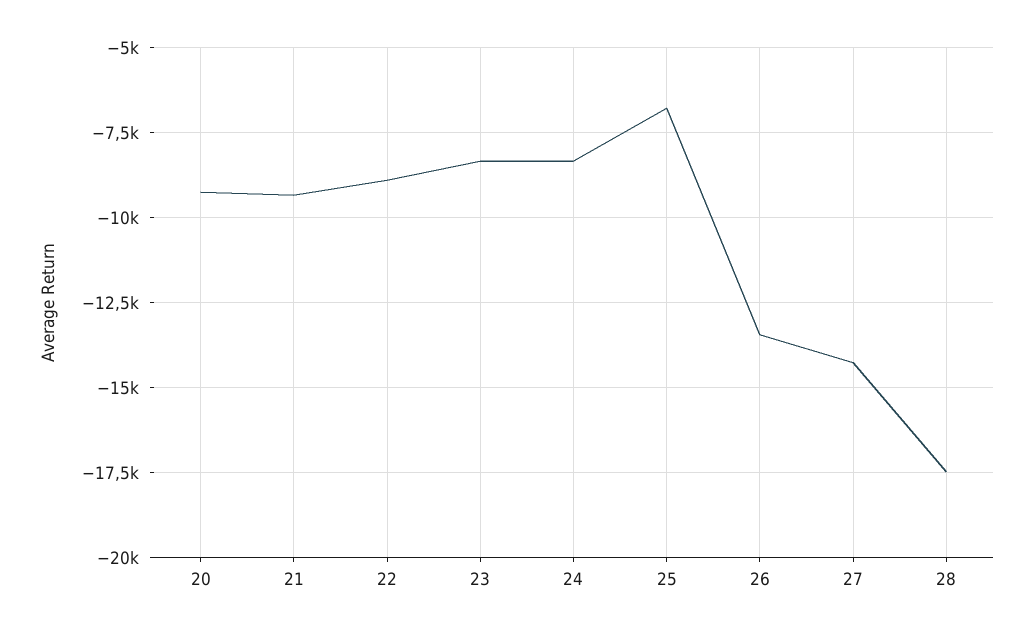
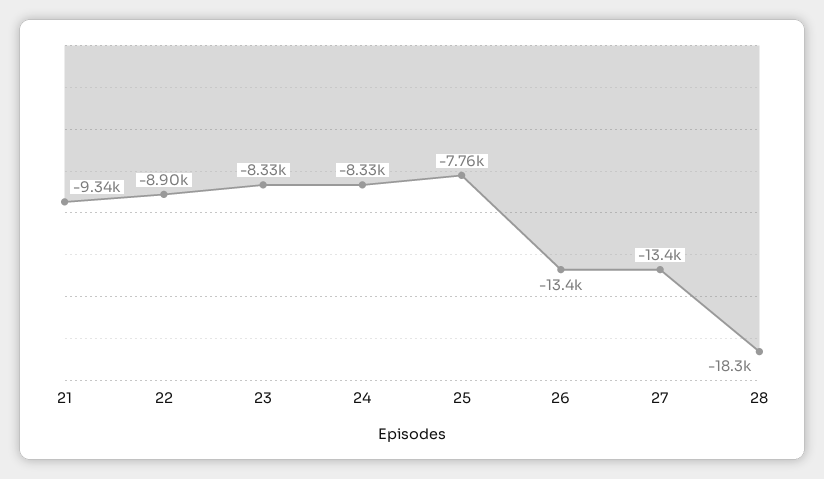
20: -9250 -> none
25: -6750 -> -7760
27: -14250 -> -13400
28: -17500 -> -18300

